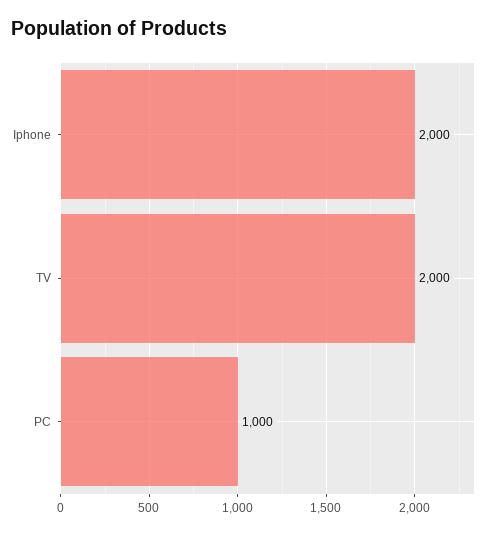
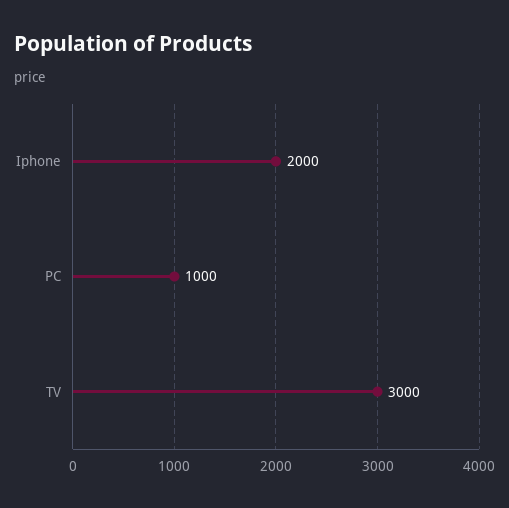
TV: 2000 -> 3000

